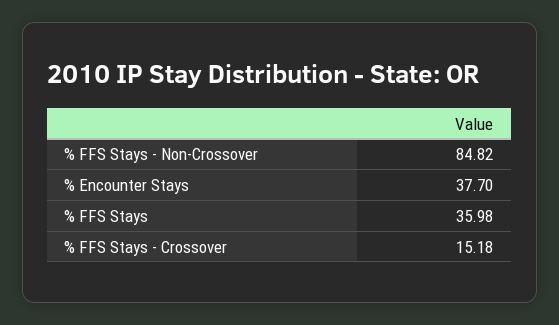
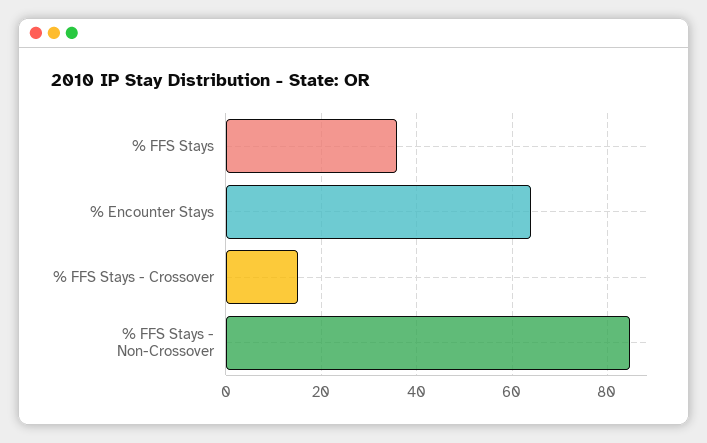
% Encounter Stays: 37.7 -> 64

